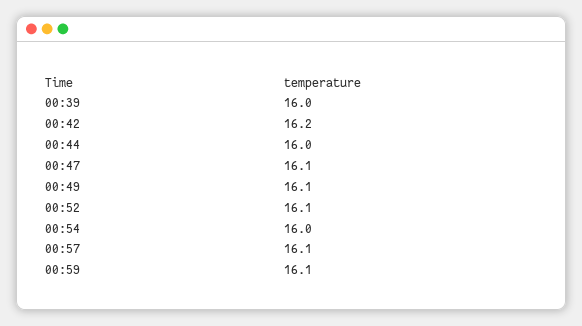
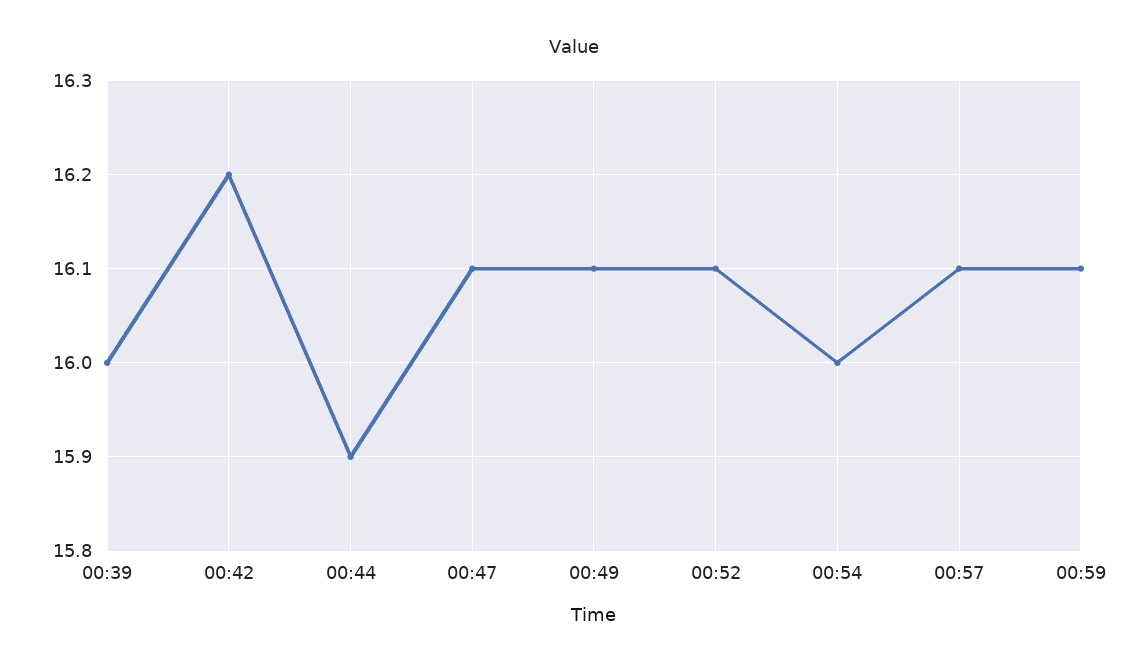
00:44: 16 -> 15.9

